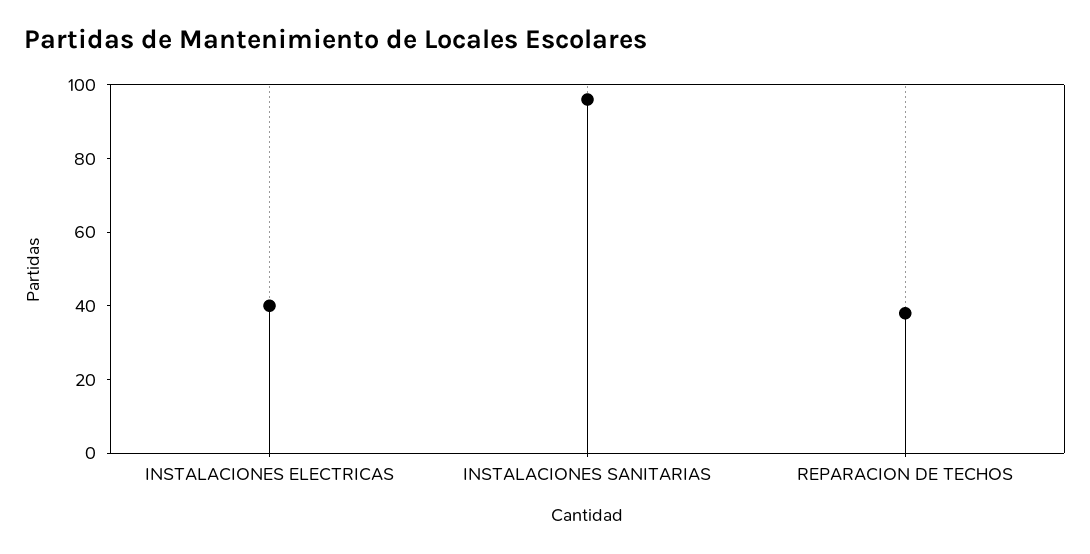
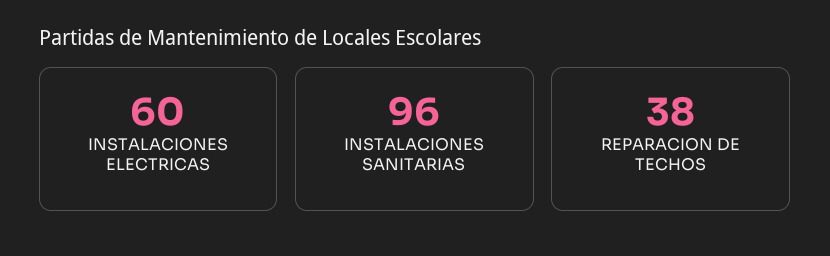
INSTALACIONES ELECTRICAS: 40 -> 60

